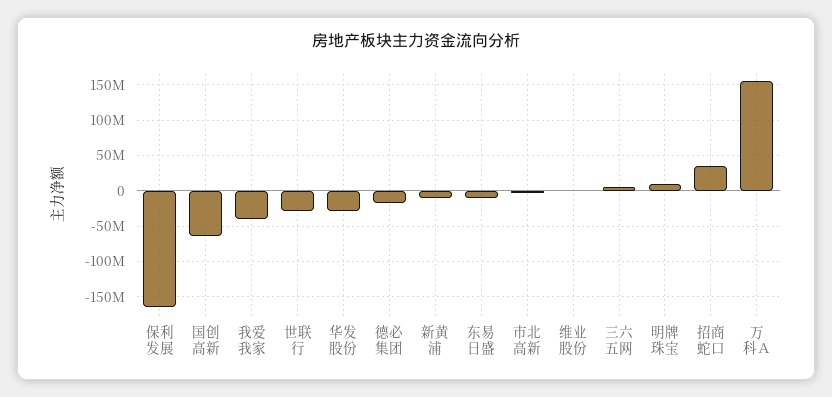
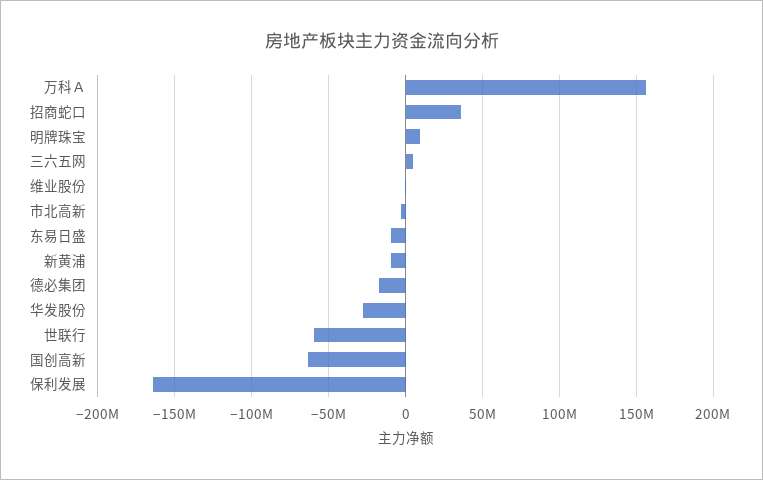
我爱我家: -40000000 -> none
世联行: -30000000 -> -60000000

